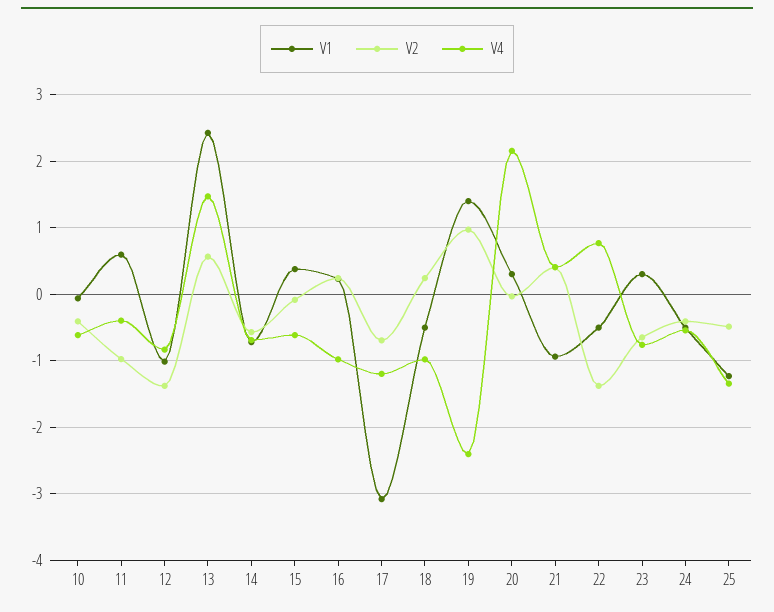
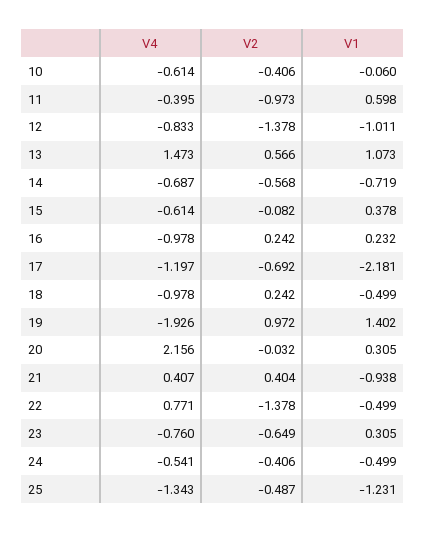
V1, 13: 2.4 -> 1.073
V1, 17: -3.1 -> -2.181
V4, 19: -2.4 -> -1.926

